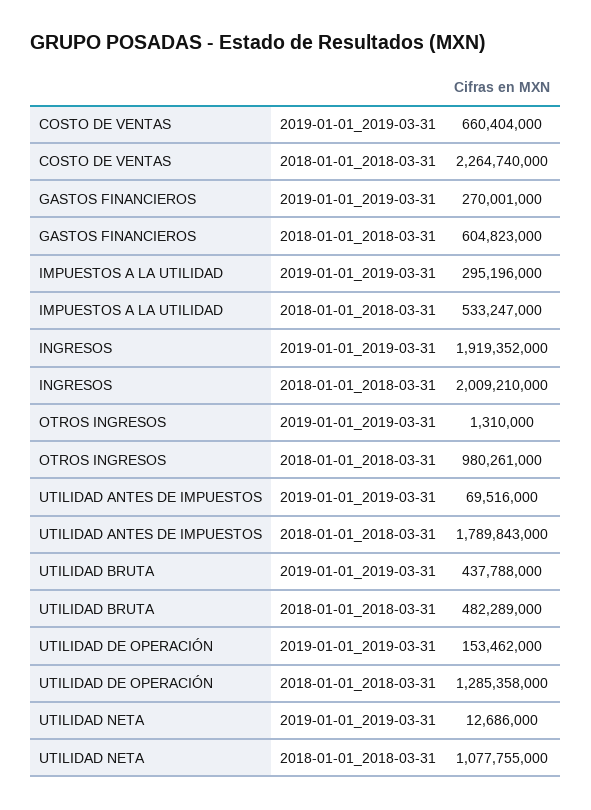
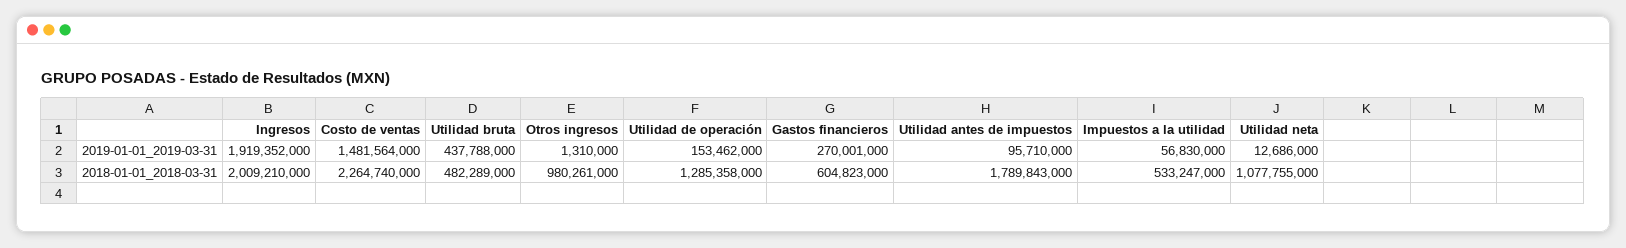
COSTO DE VENTAS, 2019-01-01_2019-03-31: 660404000 -> 1481564000
IMPUESTOS A LA UTILIDAD, 2019-01-01_2019-03-31: 295196000 -> 56830000
UTILIDAD ANTES DE IMPUESTOS, 2019-01-01_2019-03-31: 69516000 -> 95710000

